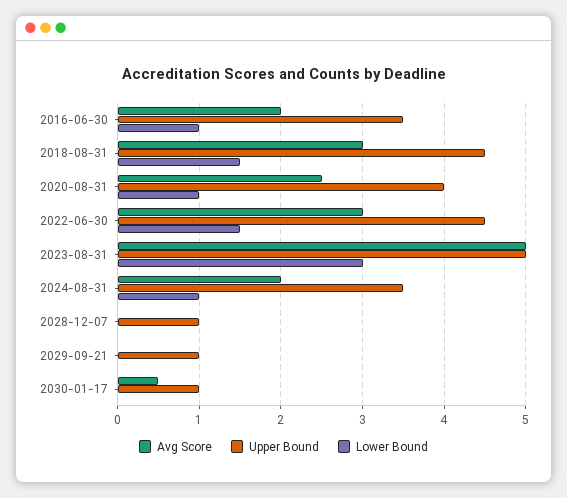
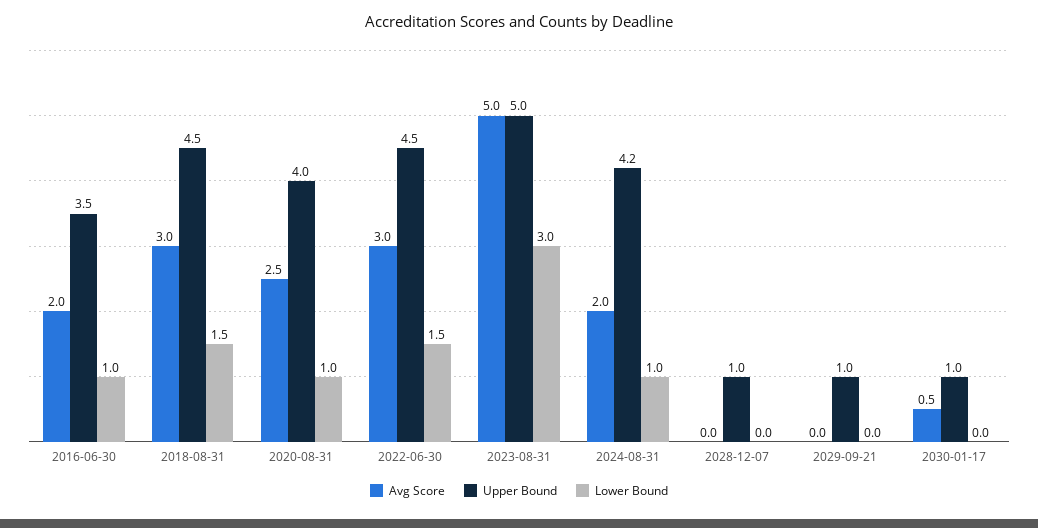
Upper Bound, 2024-08-31: 3.5 -> 4.2

